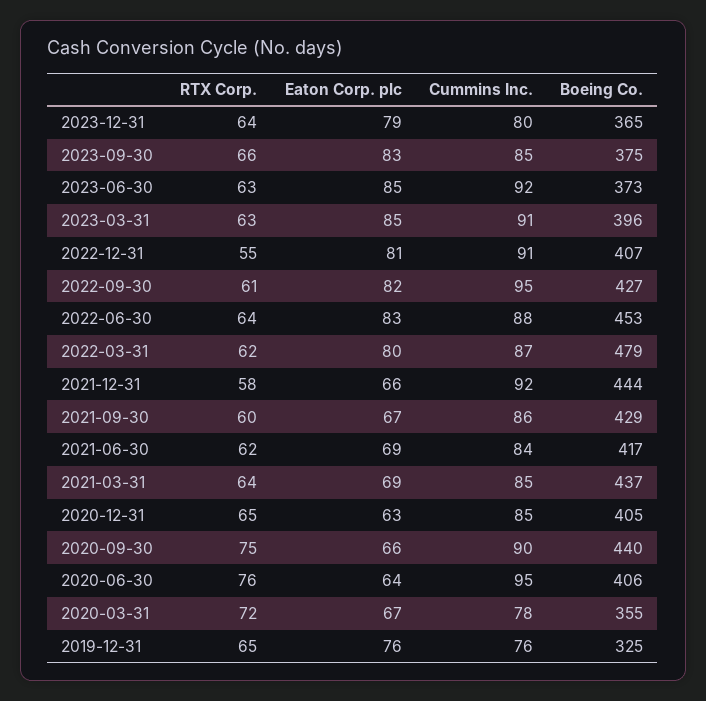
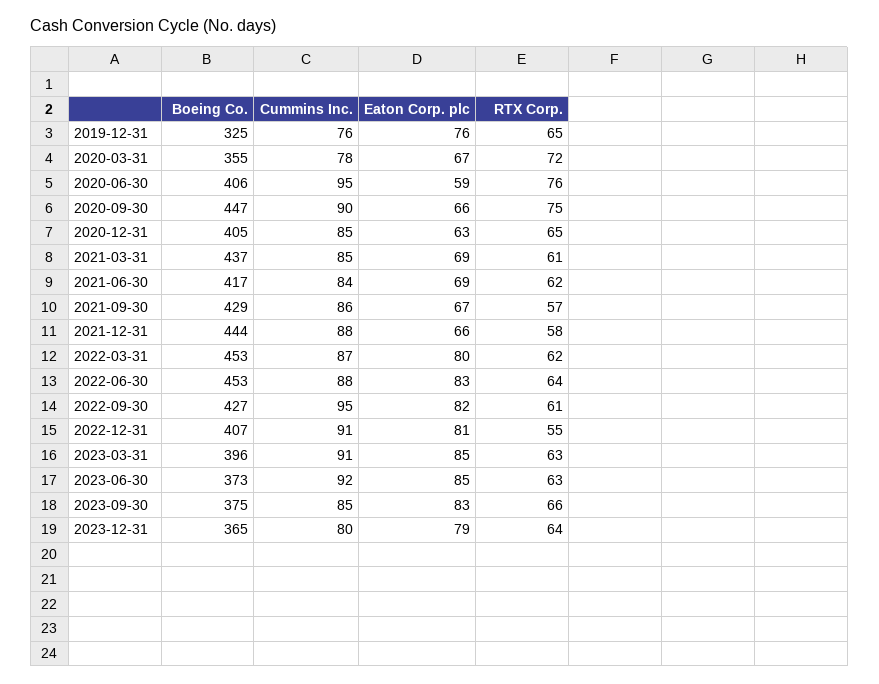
Boeing Co., 2022-03-31: 479 -> 453
Cummins Inc., 2021-12-31: 92 -> 88
RTX Corp., 2021-09-30: 60 -> 57
RTX Corp., 2021-03-31: 64 -> 61
Boeing Co., 2020-09-30: 440 -> 447
Eaton Corp. plc, 2020-06-30: 64 -> 59

